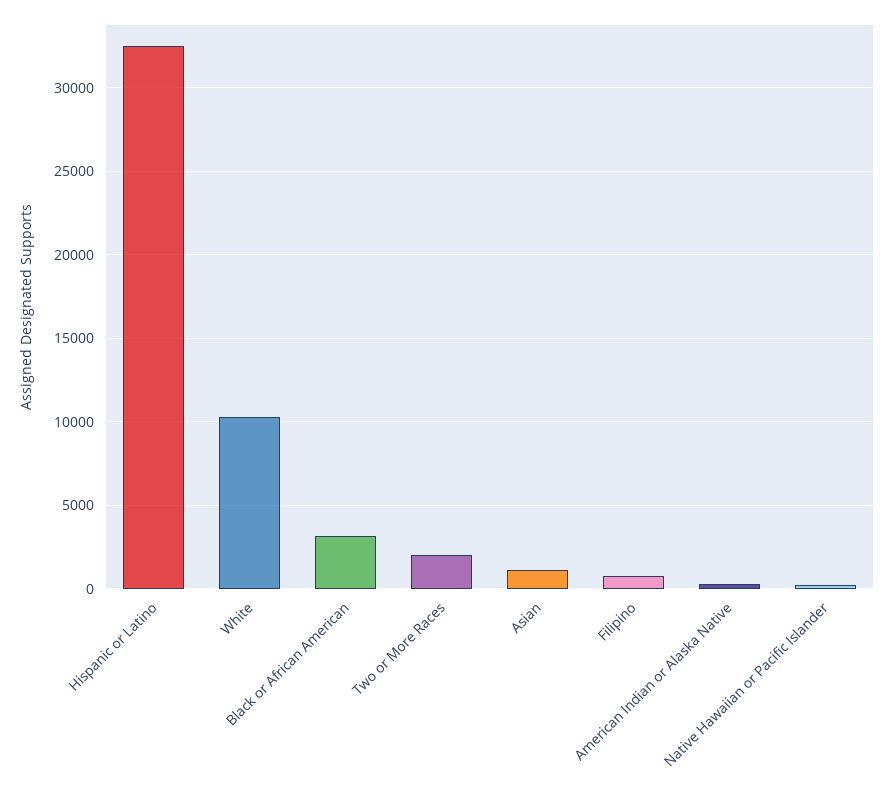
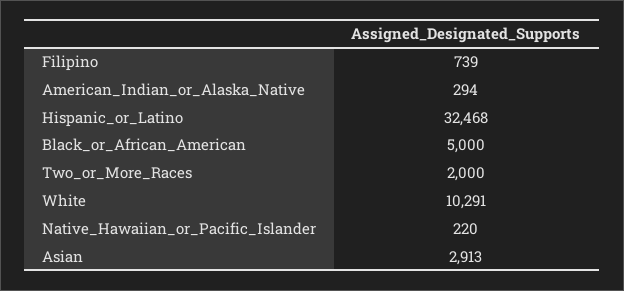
Black or African American: 3000 -> 5000
Asian: 1000 -> 2913

